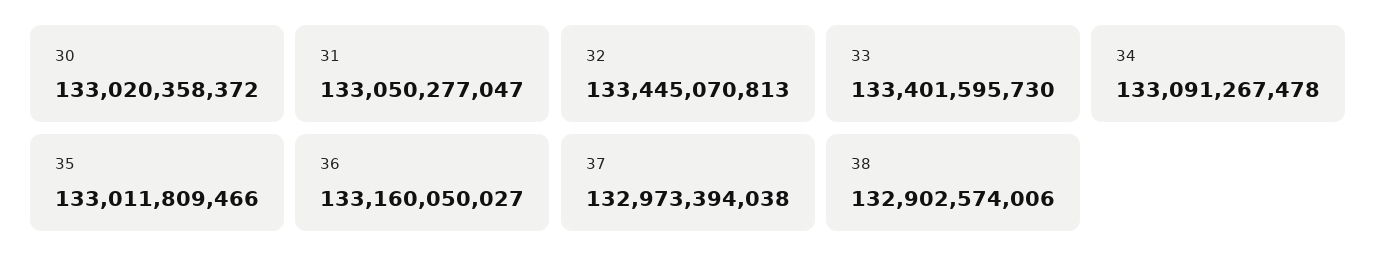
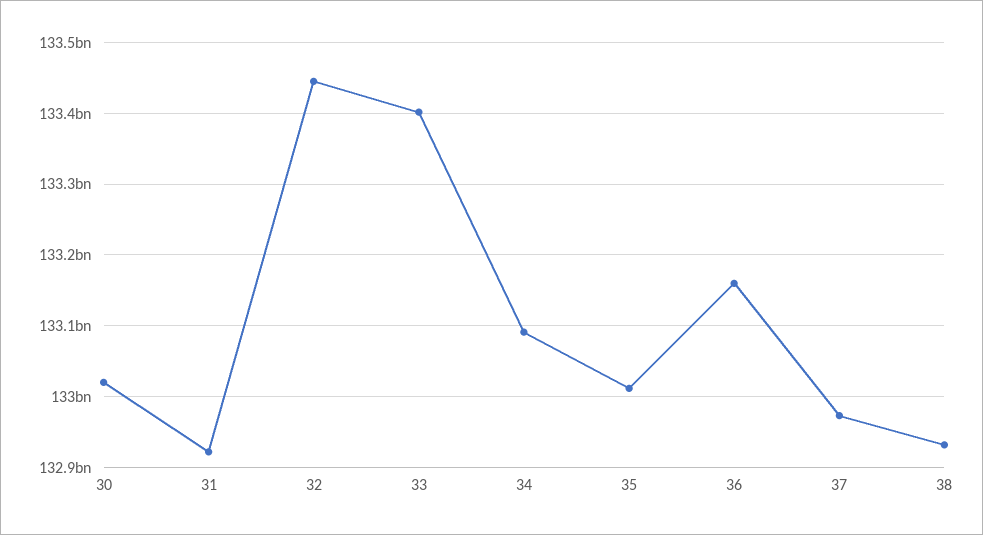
31: 133050277047 -> 132920000000
38: 132902574006 -> 132930000000

